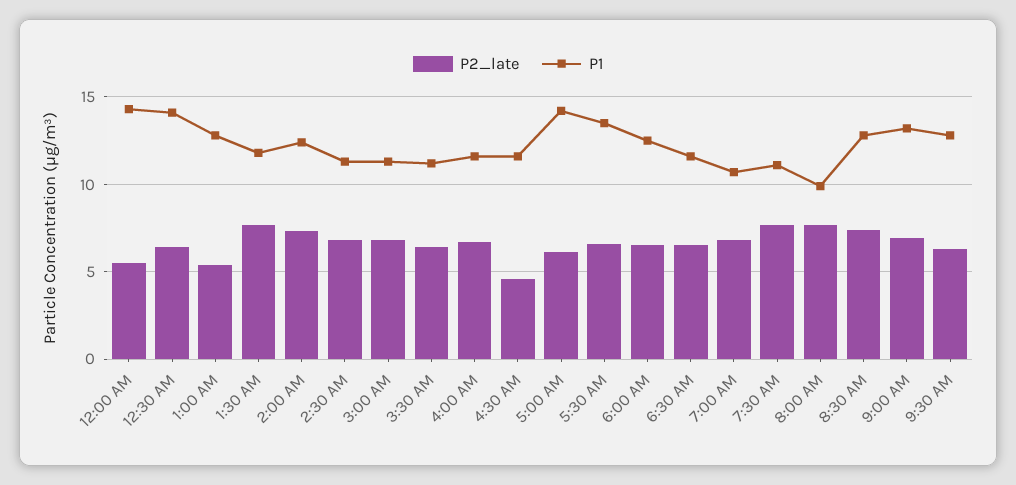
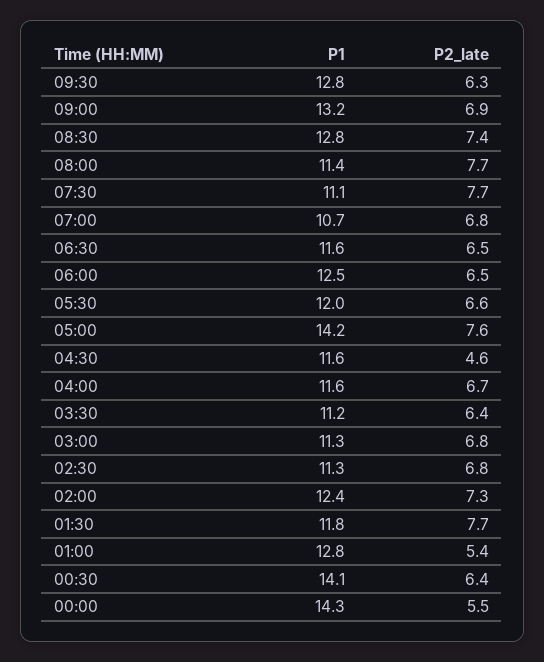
P2_late, 5:00 AM: 6 -> 7.6
P1, 5:30 AM: 13.5 -> 12
P1, 8:00 AM: 10 -> 11.4

